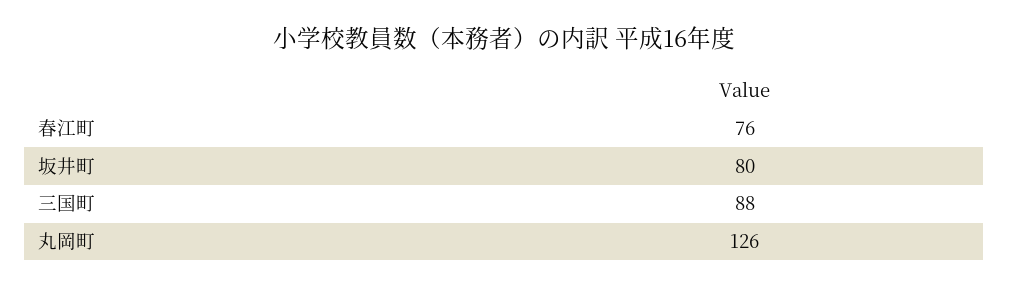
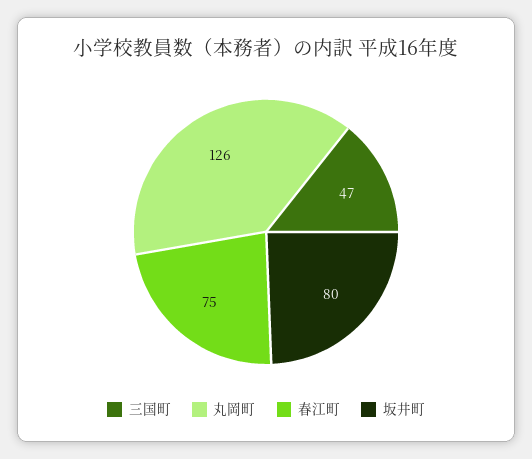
春江町: 76 -> 75
三国町: 88 -> 47

